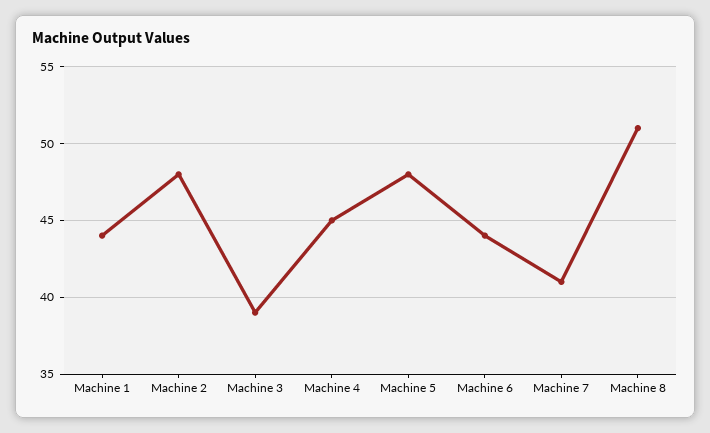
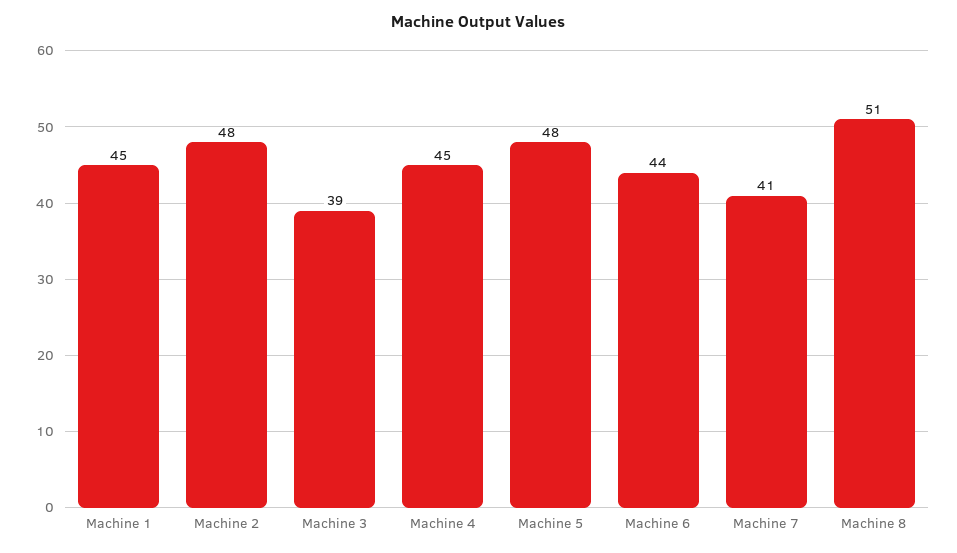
Machine 1: 44 -> 45

